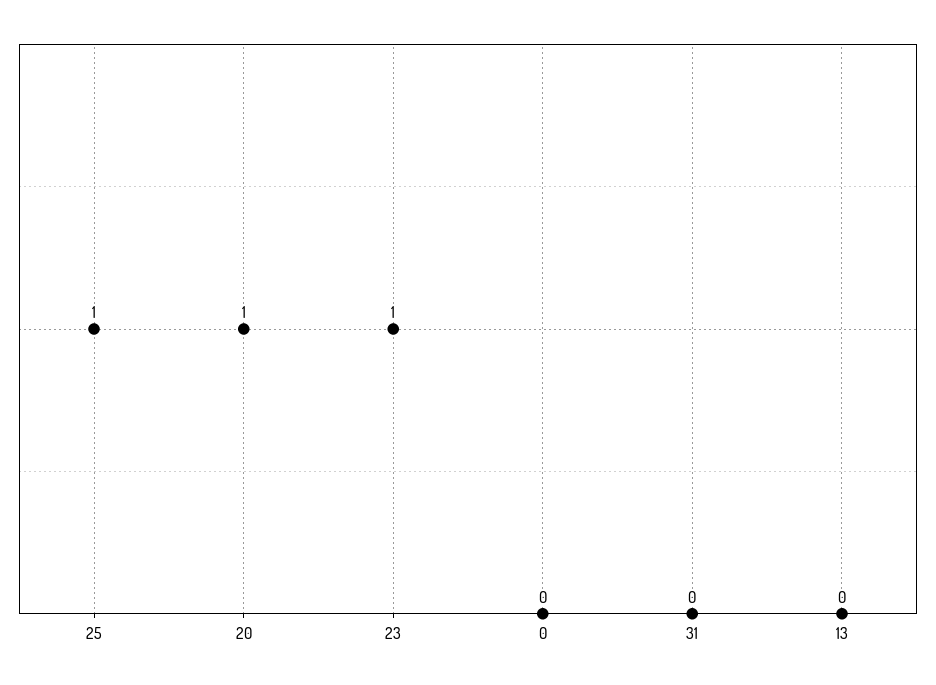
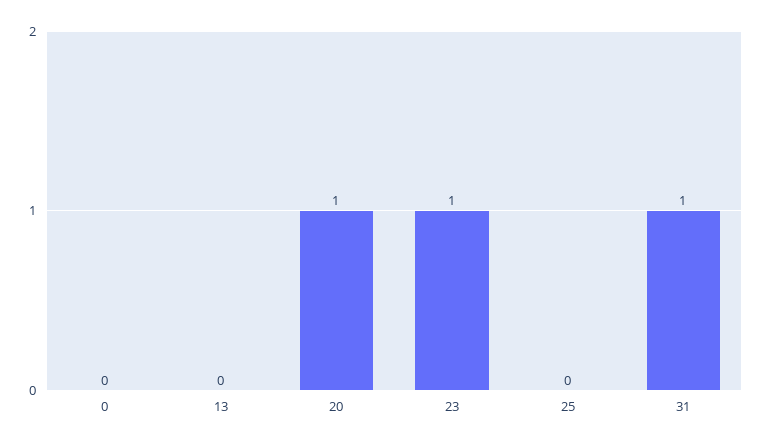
25: 1 -> 0
31: 0 -> 1

